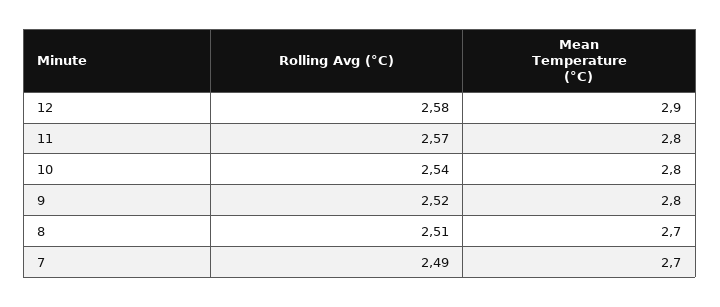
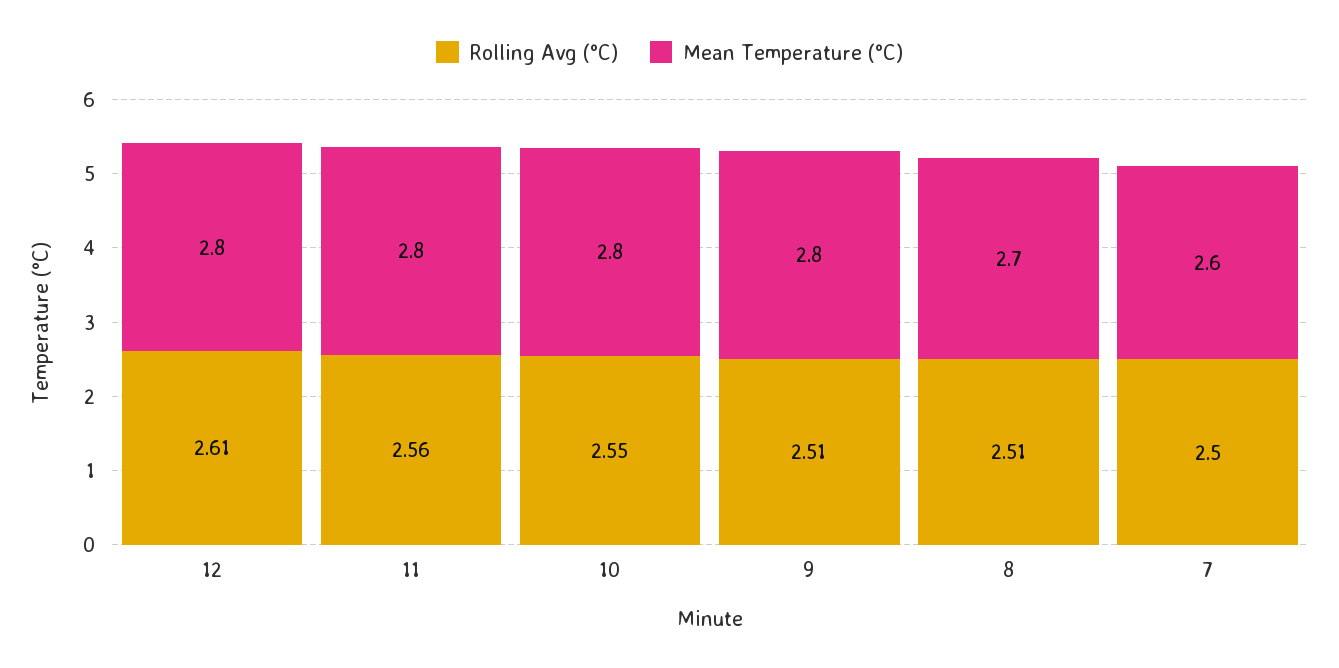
Rolling Avg (°C), 12: 2.58 -> 2.61
Mean Temperature (°C), 12: 2.9 -> 2.8
Rolling Avg (°C), 11: 2.57 -> 2.56
Rolling Avg (°C), 10: 2.54 -> 2.55
Rolling Avg (°C), 9: 2.52 -> 2.51
Rolling Avg (°C), 7: 2.49 -> 2.5
Mean Temperature (°C), 7: 2.7 -> 2.6

